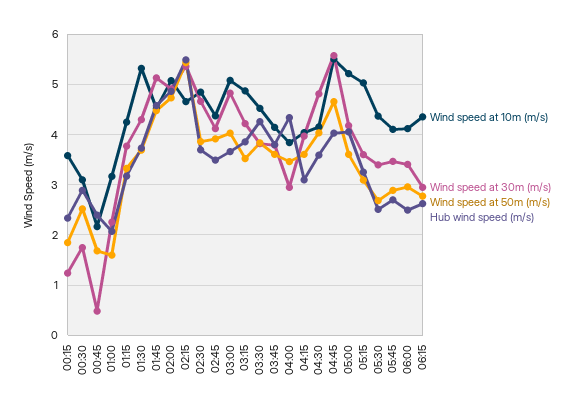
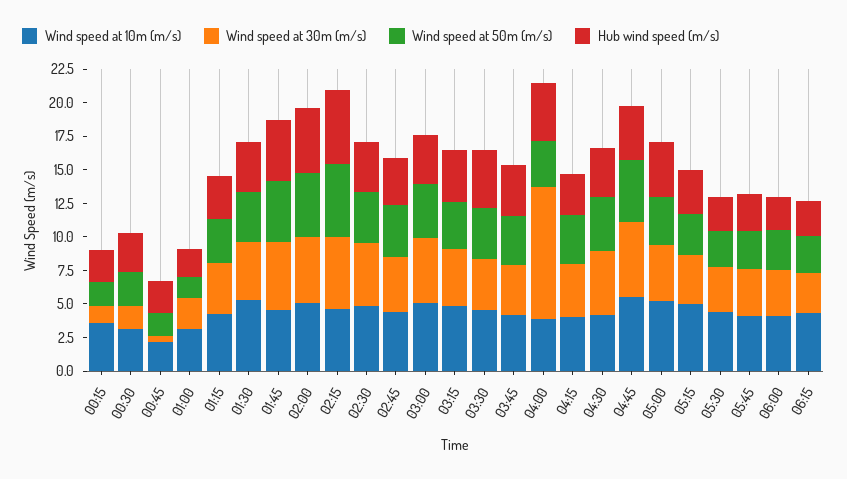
Wind speed at 30m (m/s), 04:00: 3 -> 10

